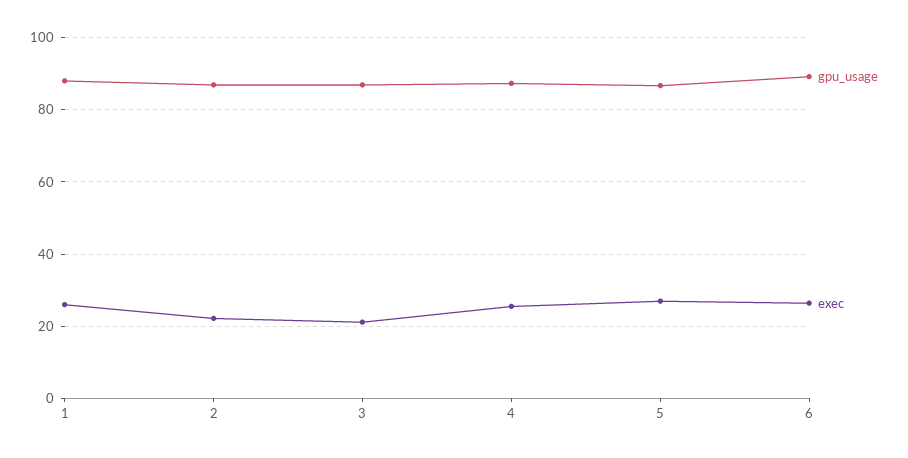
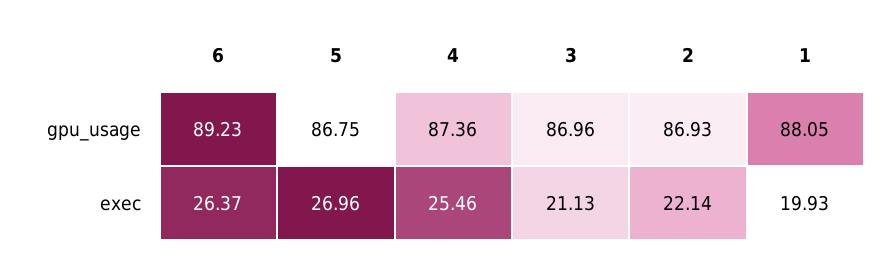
exec, 1: 26 -> 19.93

